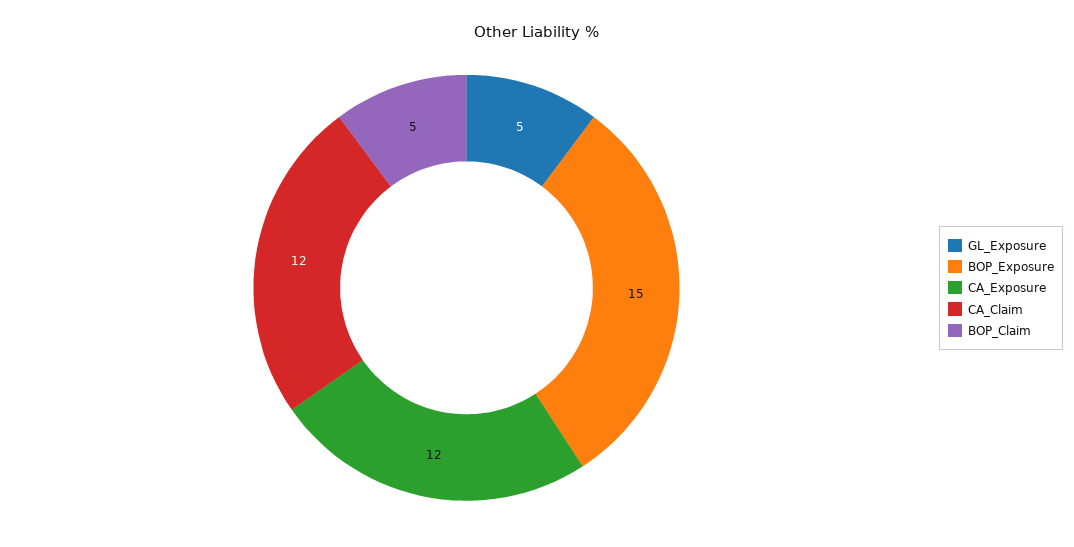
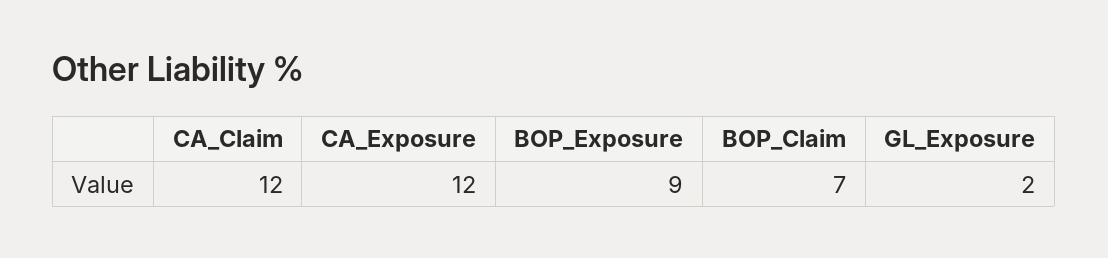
GL_Exposure: 5 -> 2
BOP_Exposure: 15 -> 9
BOP_Claim: 5 -> 7

